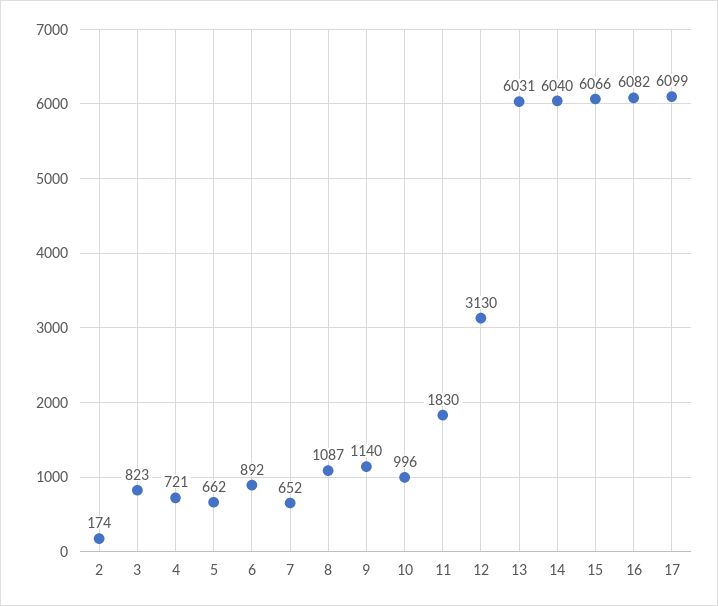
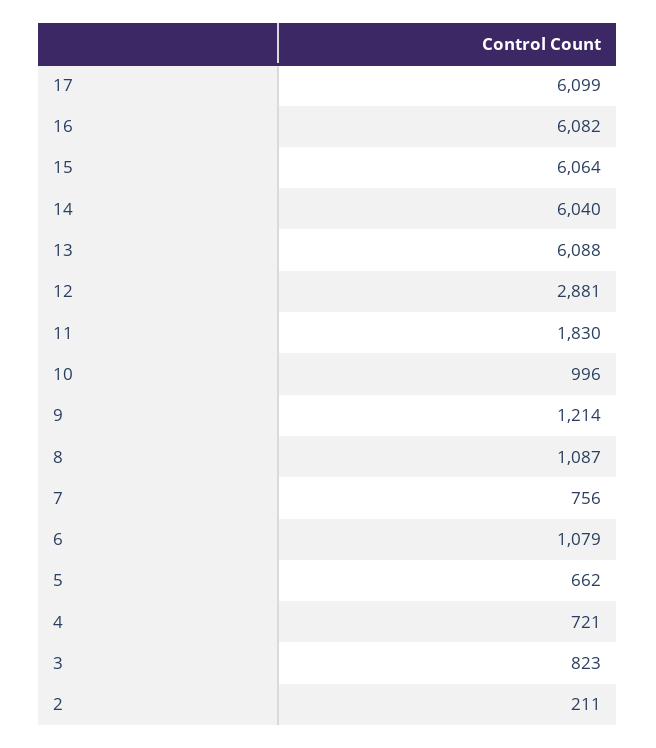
2: 174 -> 211
6: 892 -> 1079
7: 652 -> 756
9: 1140 -> 1214
12: 3130 -> 2881
13: 6031 -> 6088
15: 6066 -> 6064

